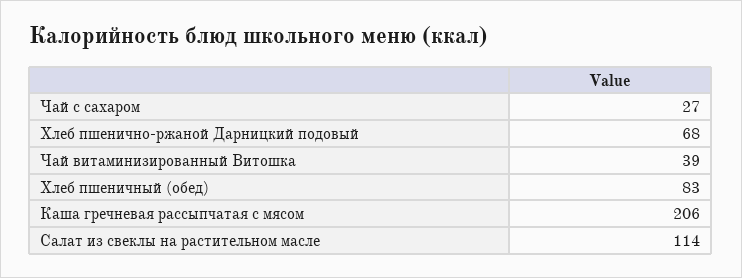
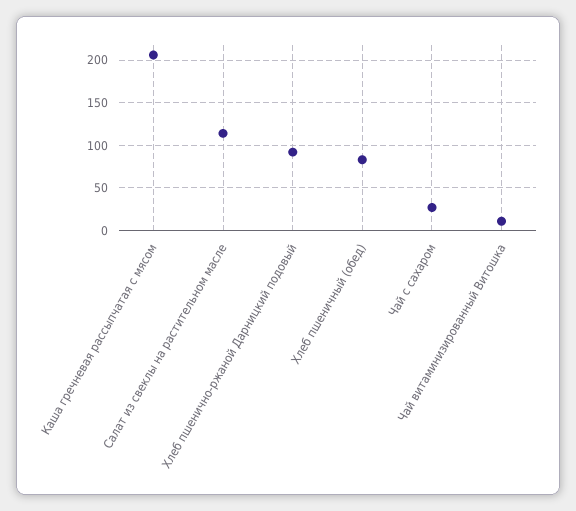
Хлеб пшенично-ржаной Дарницкий подовый: 68 -> 90
Чай витаминизированный Витошка: 39 -> 10

